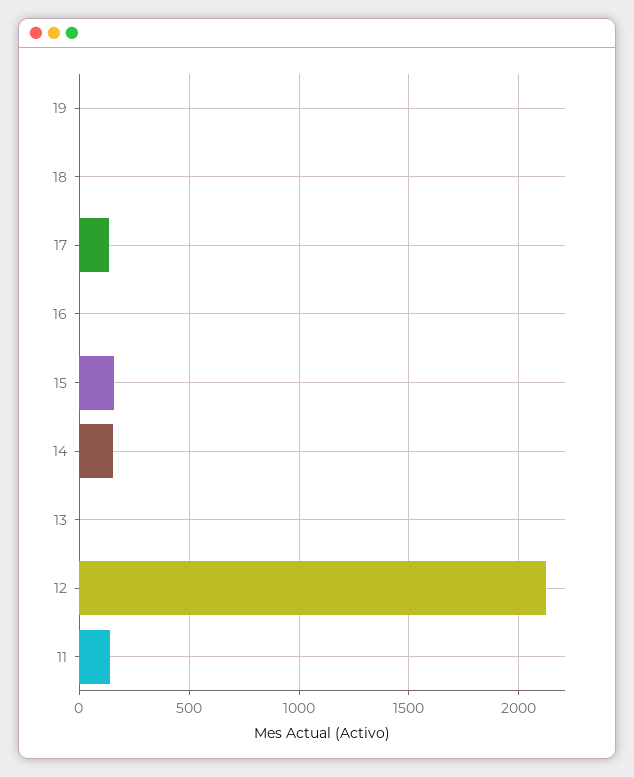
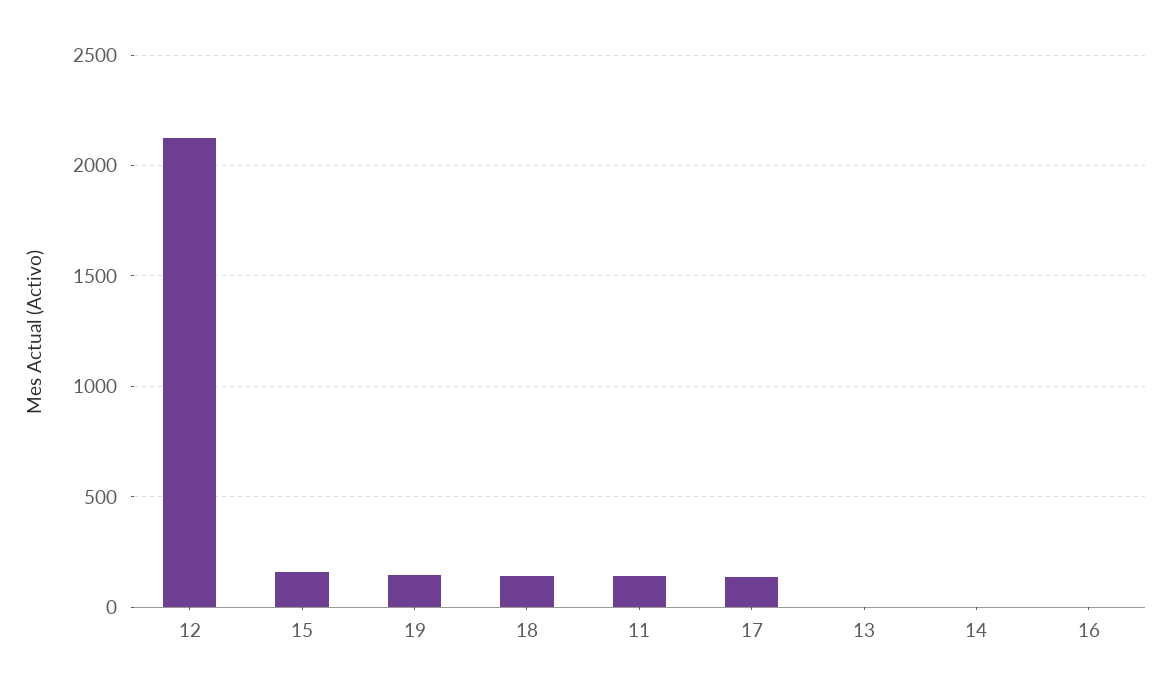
19: 0 -> 150
18: 0 -> 150
14: 150 -> 0

